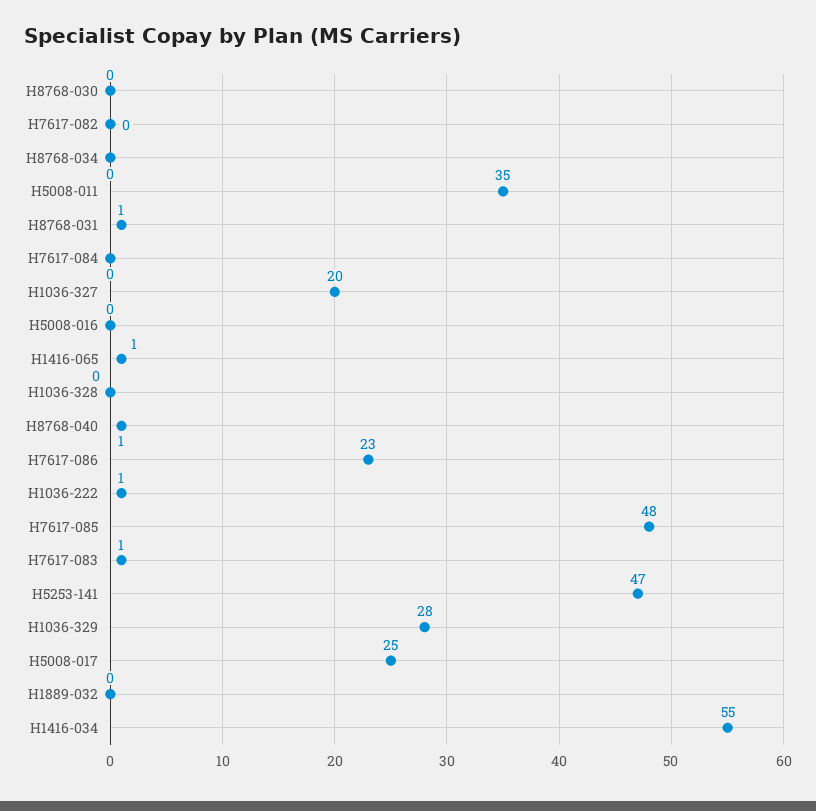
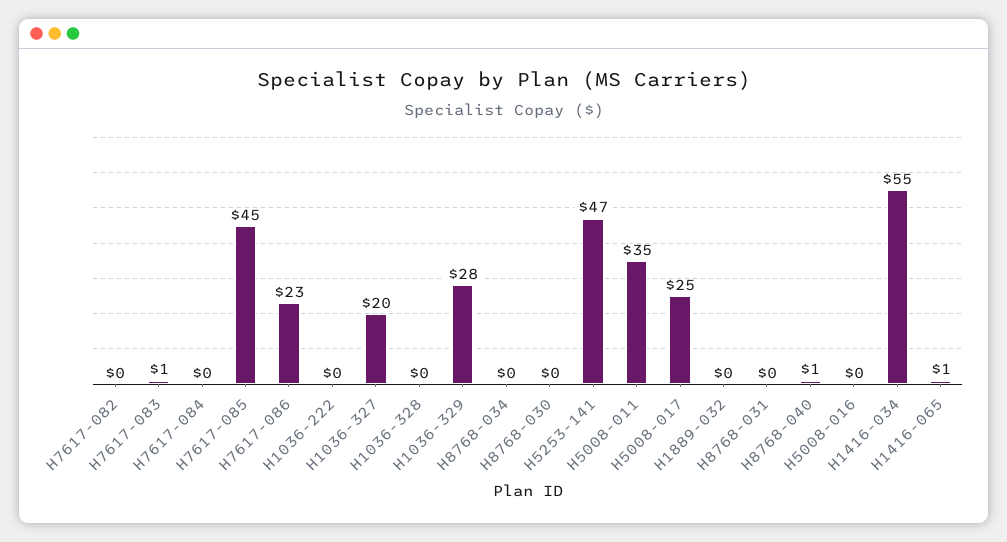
H8768-031: 1 -> 0
H1036-222: 1 -> 0
H7617-085: 48 -> 45

